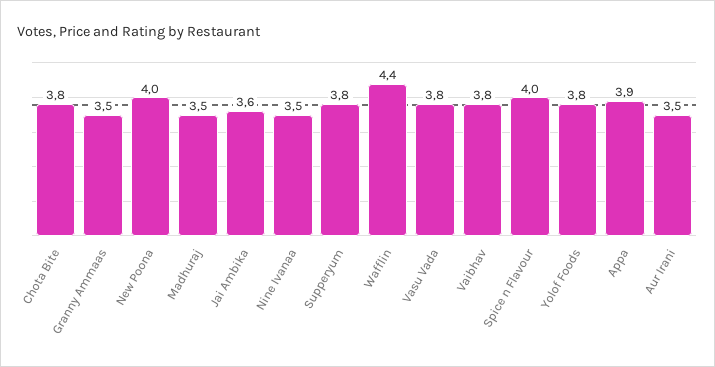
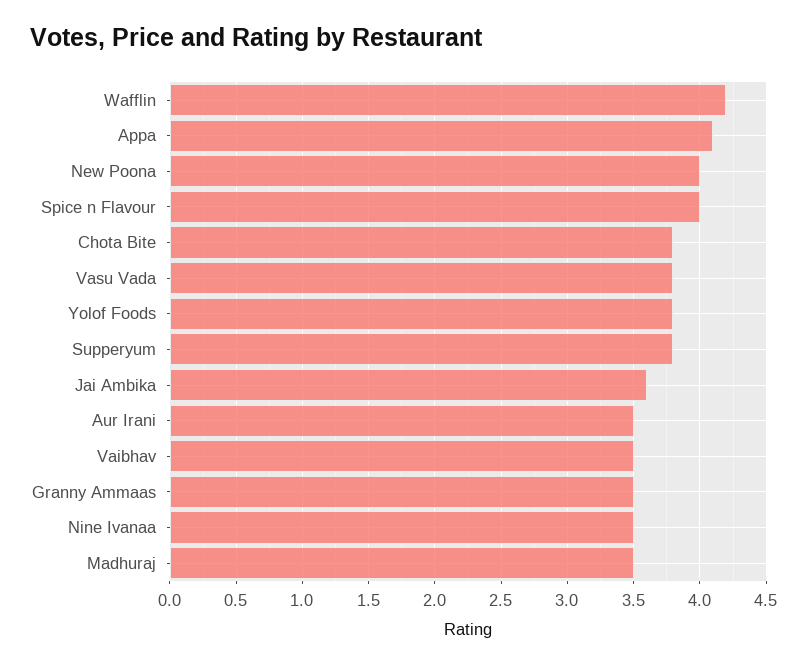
Wafflin: 4.4 -> 4.2
Vaibhav: 3.8 -> 3.5
Appa: 3.9 -> 4.1

